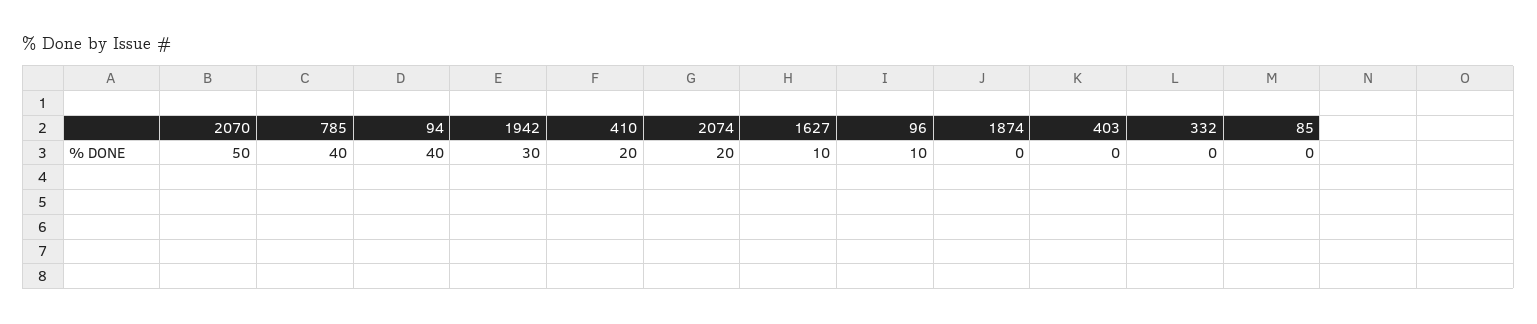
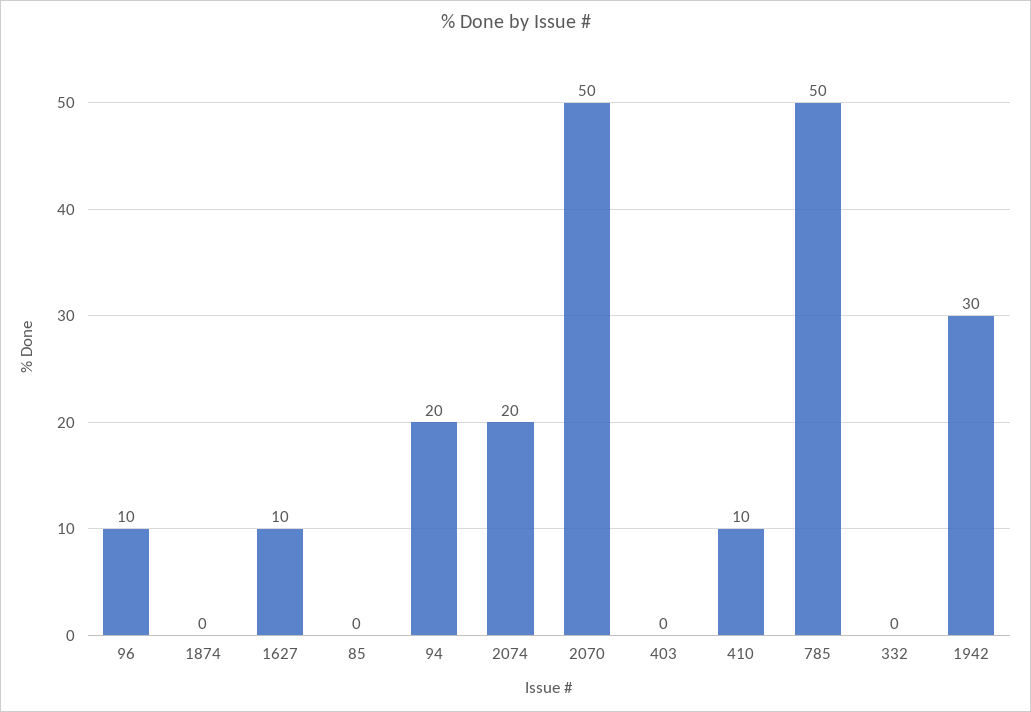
785: 40 -> 50
94: 40 -> 20
410: 20 -> 10

